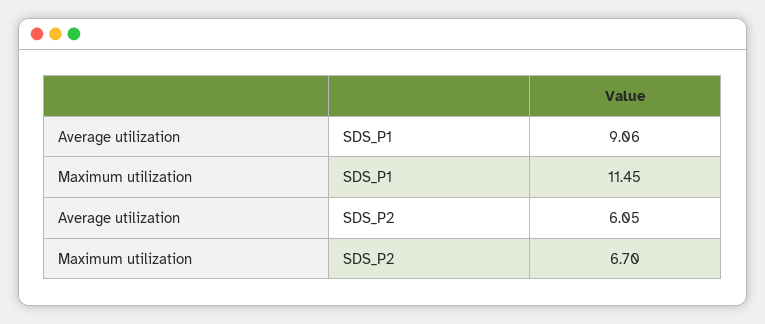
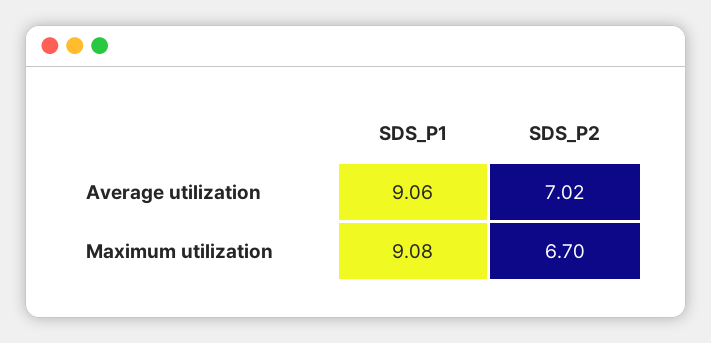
Maximum utilization, SDS_P1: 11.45 -> 9.08
Average utilization, SDS_P2: 6.05 -> 7.02

